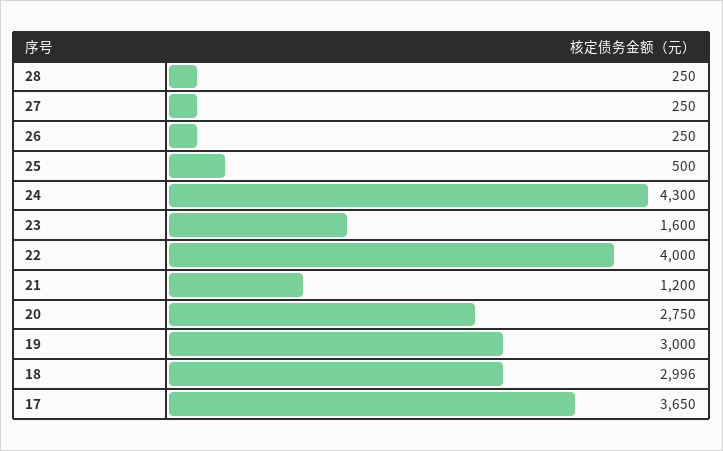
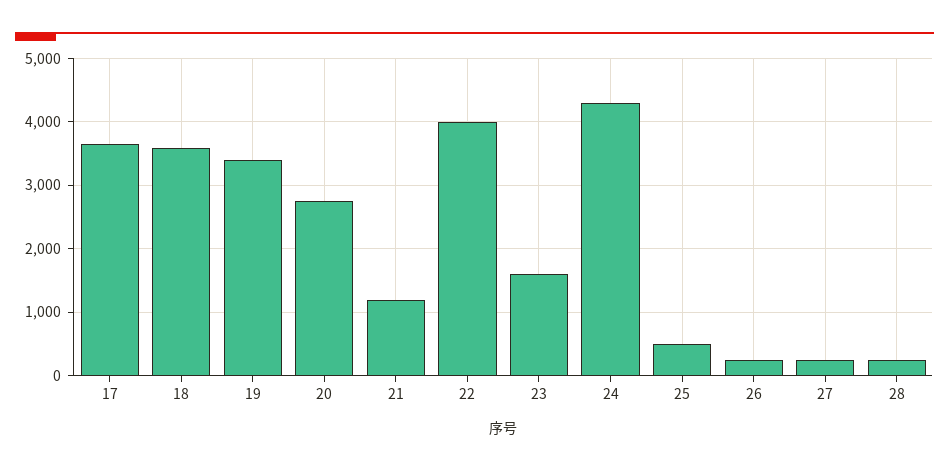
19: 3000 -> 3400
18: 2996 -> 3600

